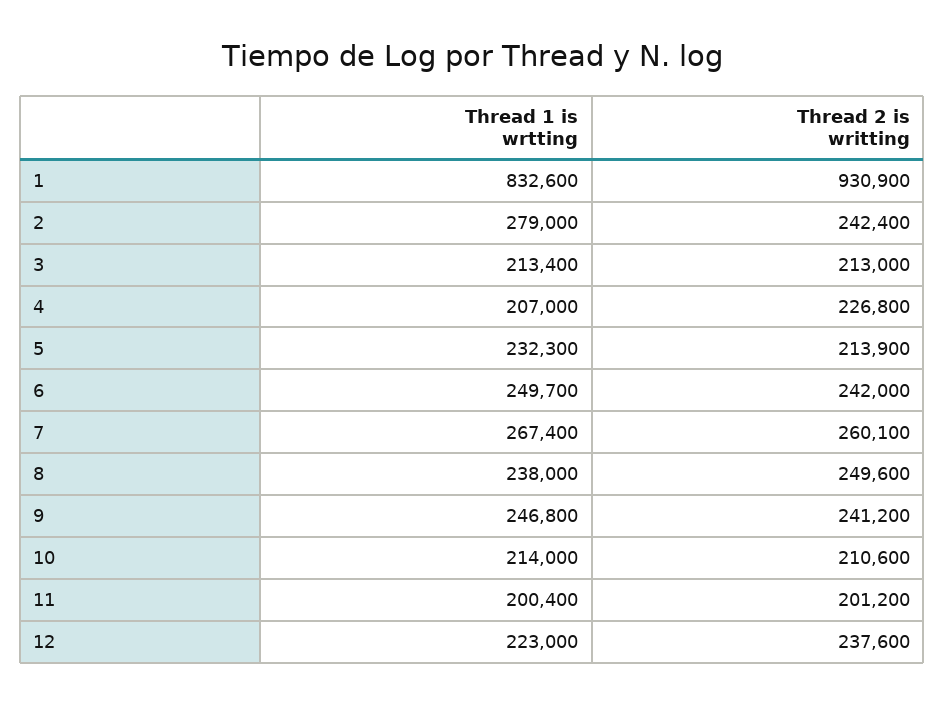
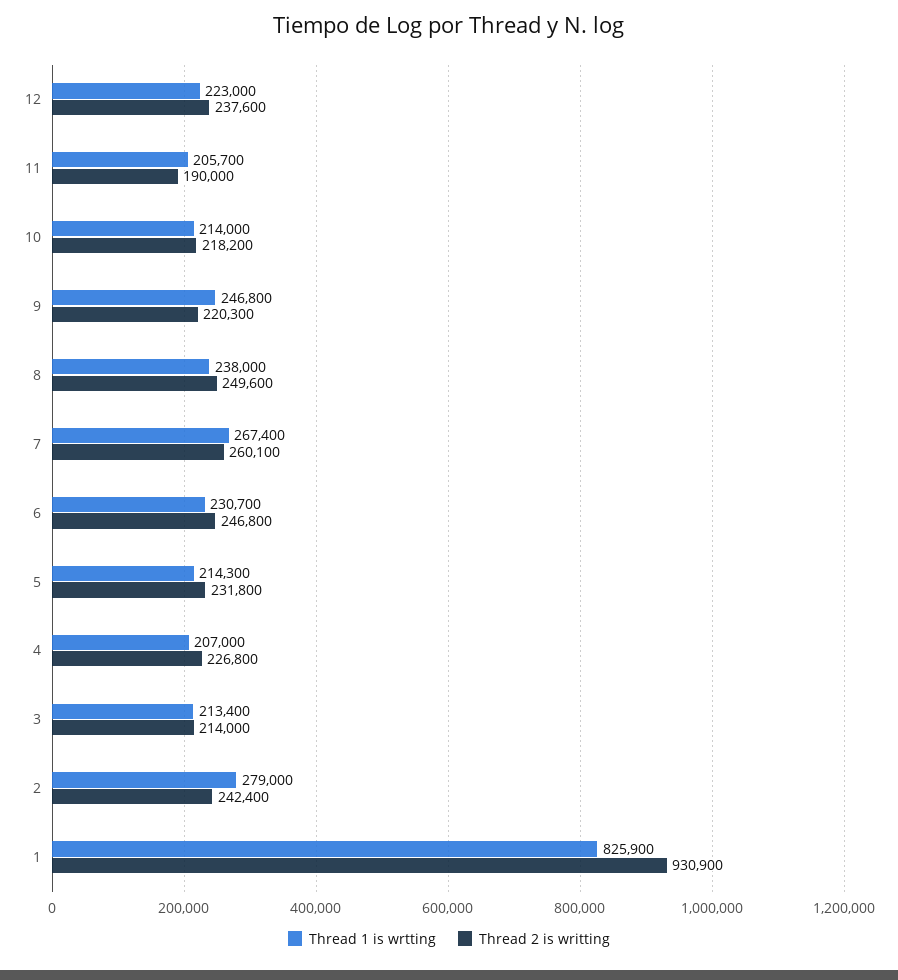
Thread 1 is wrtting, 1: 832600 -> 825900
Thread 2 is writting, 3: 213000 -> 214000
Thread 1 is wrtting, 5: 232300 -> 214300
Thread 2 is writting, 5: 213900 -> 231800
Thread 1 is wrtting, 6: 249700 -> 230700
Thread 2 is writting, 6: 242000 -> 246800
Thread 2 is writting, 9: 241200 -> 220300
Thread 2 is writting, 10: 210600 -> 218200
Thread 1 is wrtting, 11: 200400 -> 205700
Thread 2 is writting, 11: 201200 -> 190000

